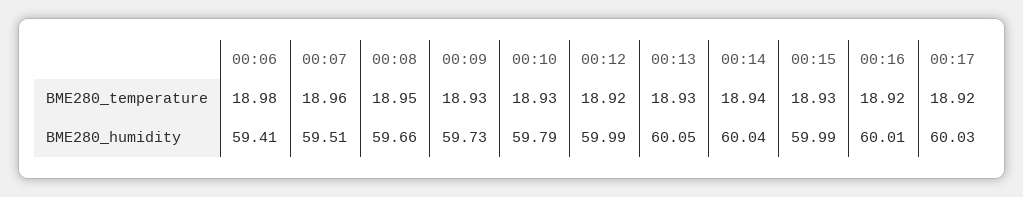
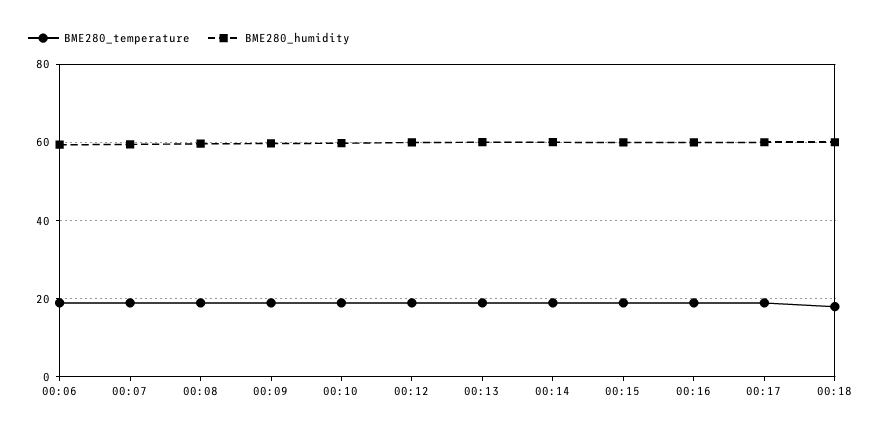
BME280_temperature, 00:18: none -> 18
BME280_humidity, 00:18: none -> 60

